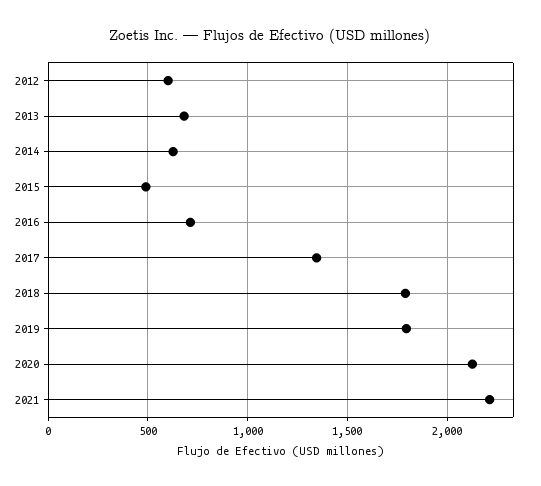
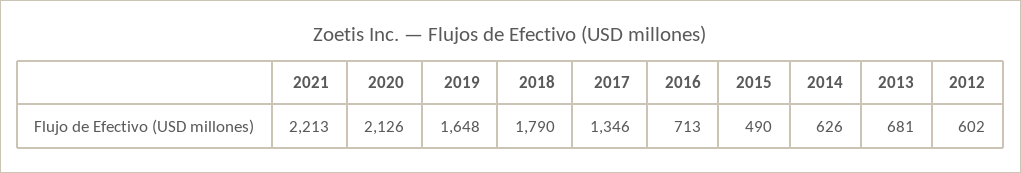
2019: 1800 -> 1648

